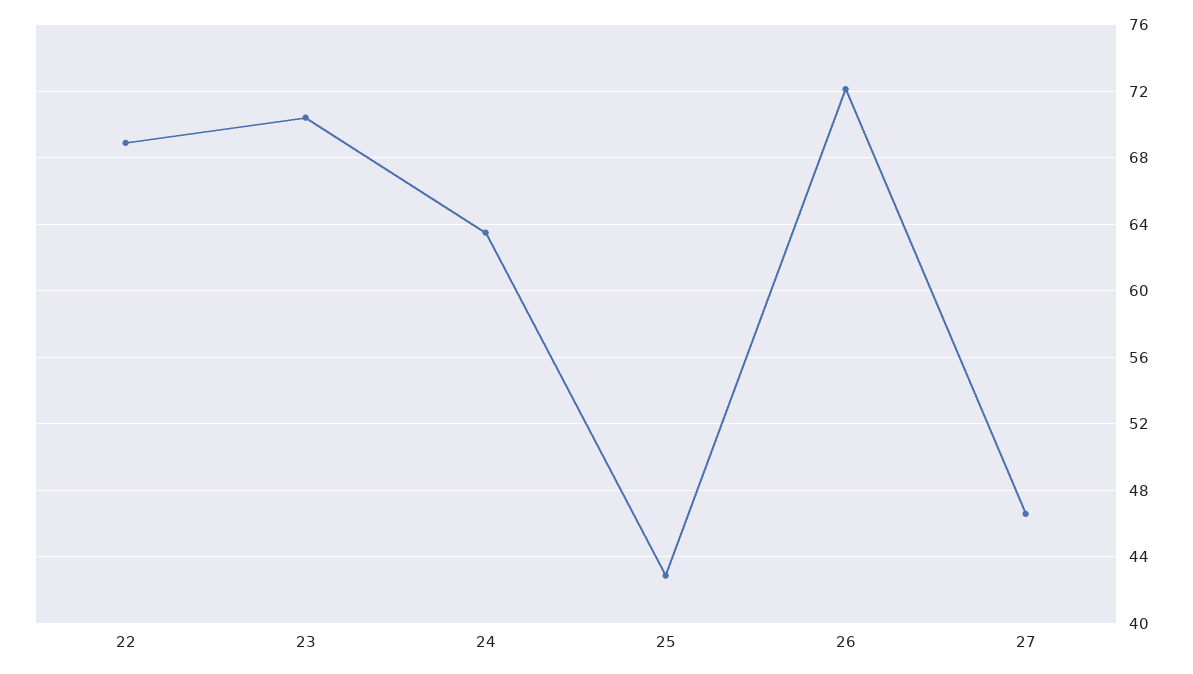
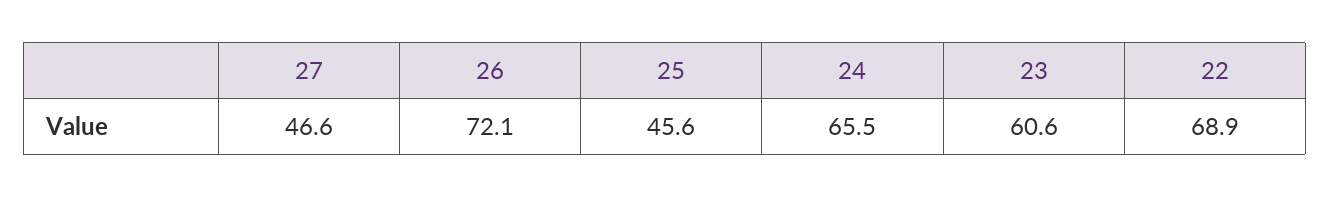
23: 70.5 -> 60.6
24: 63.5 -> 65.5
25: 43 -> 45.6

